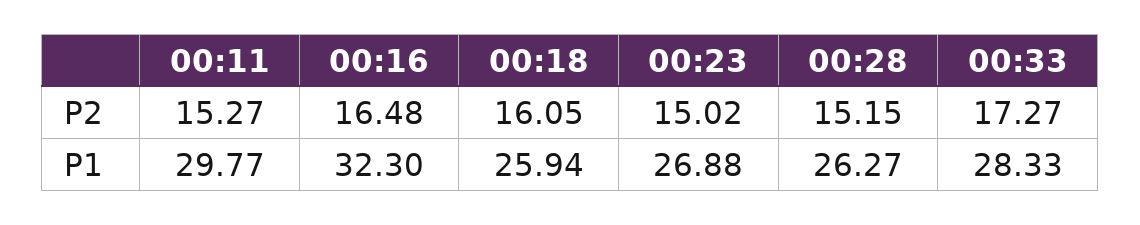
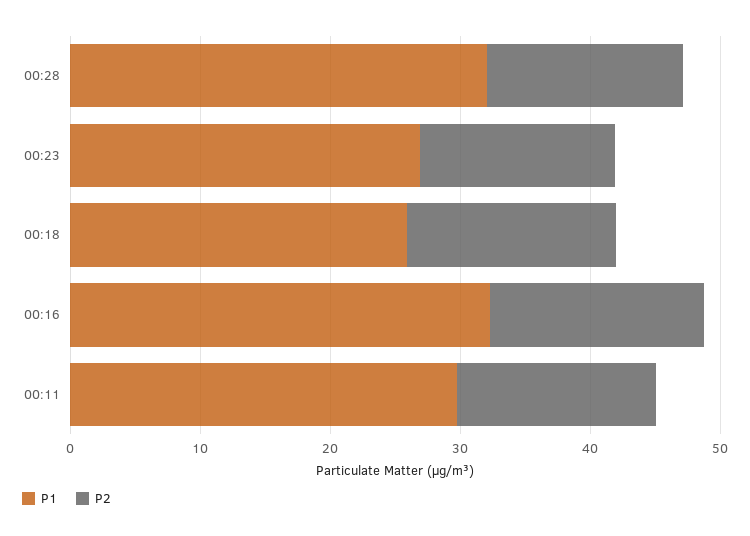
P2, 00:33: 17.27 -> none
P1, 00:28: 26.27 -> 32
P1, 00:33: 28.33 -> none

